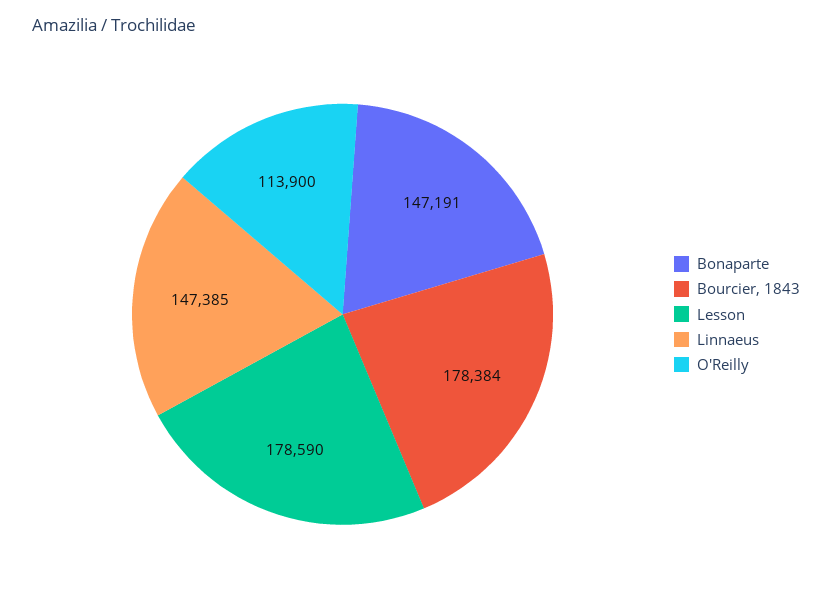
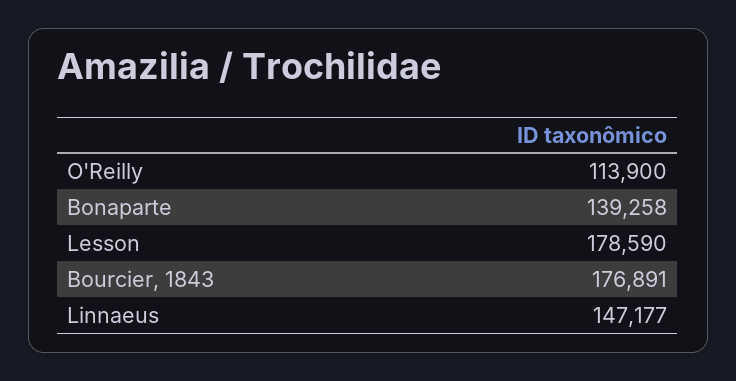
Bonaparte: 147191 -> 139258
Bourcier, 1843: 178384 -> 176891
Linnaeus: 147385 -> 147177

